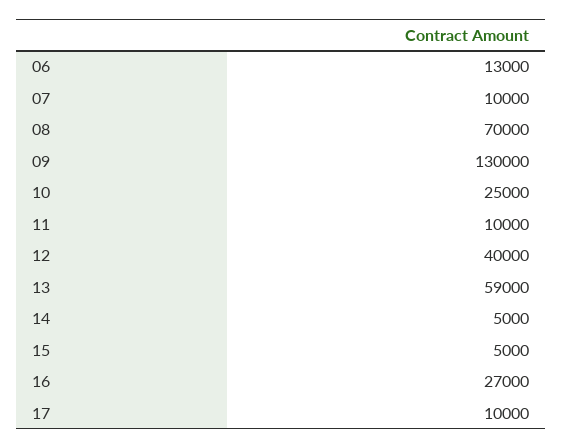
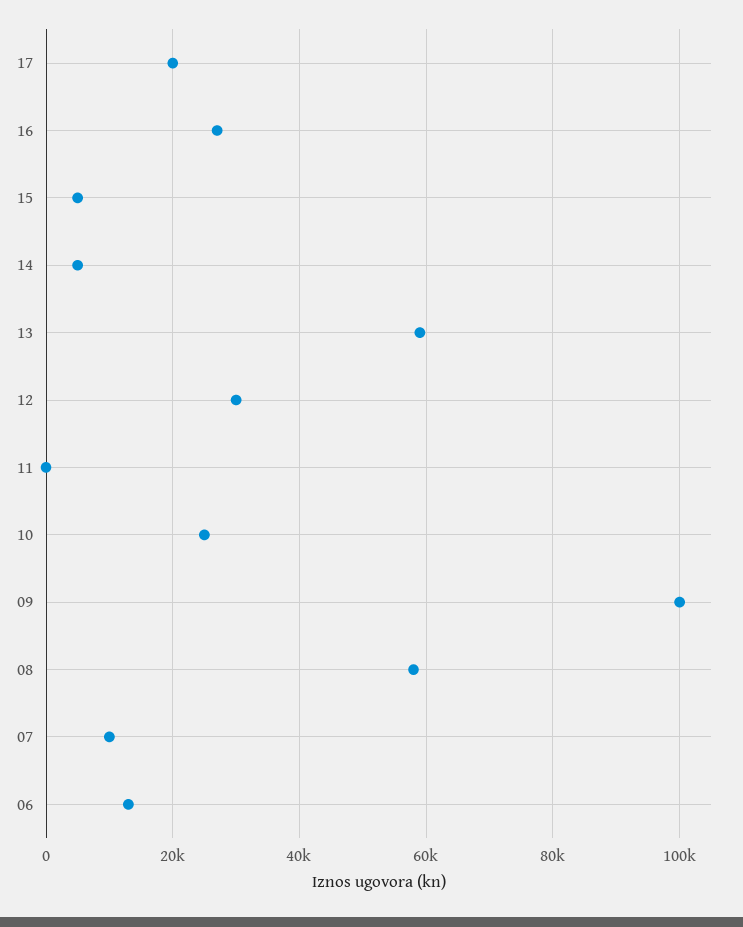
08: 70000 -> 58000
09: 130000 -> 100000
11: 10000 -> 0
12: 40000 -> 30000
17: 10000 -> 20000

